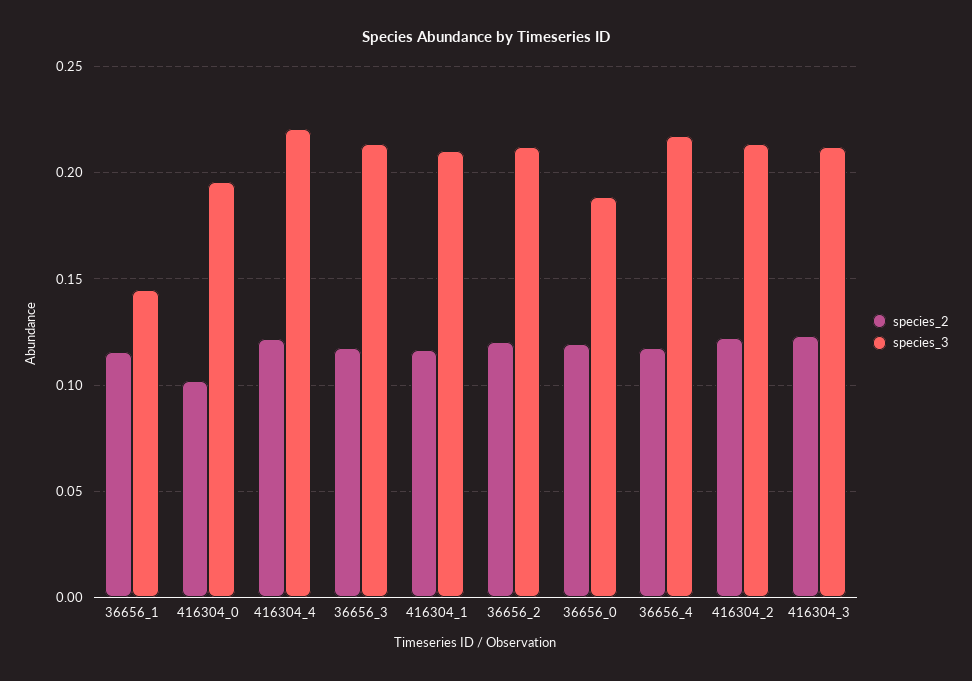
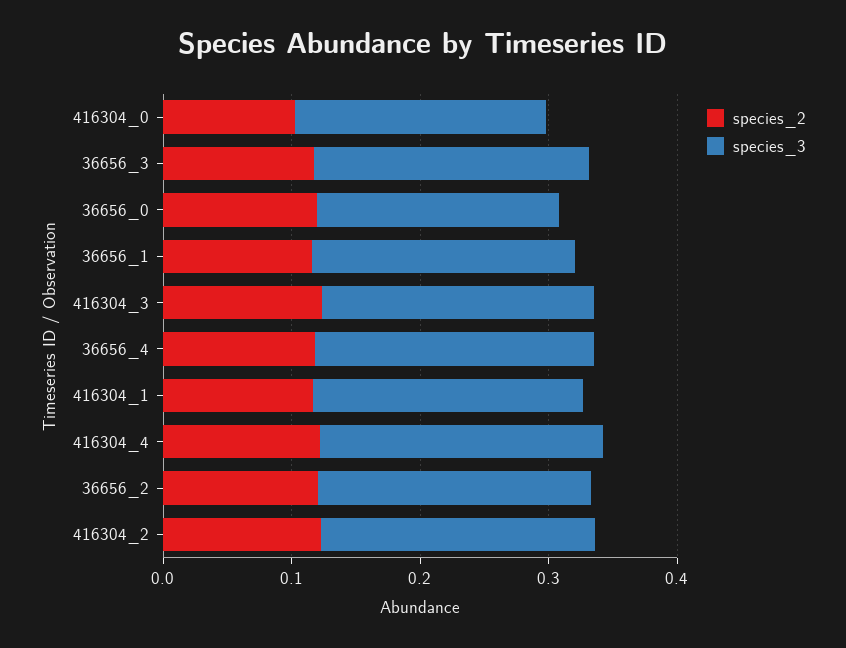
species_3, 36656_1: 0.145 -> 0.2

